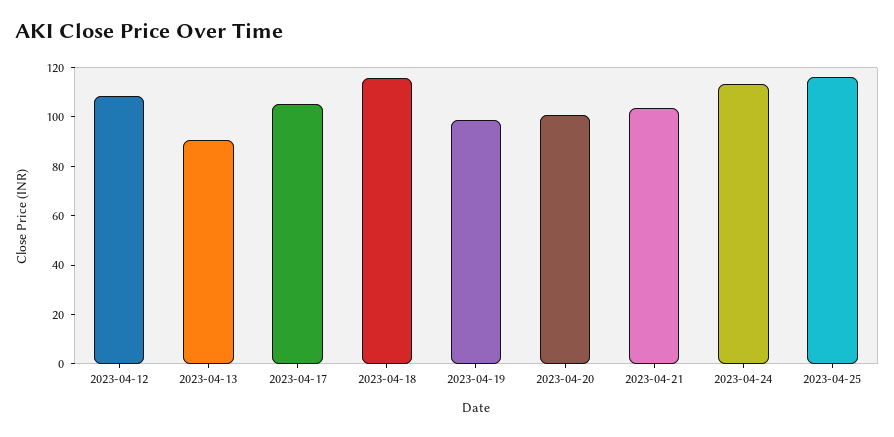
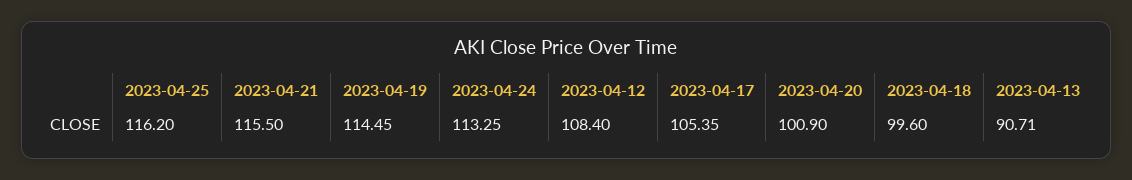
2023-04-18: 115 -> 99.6
2023-04-19: 100 -> 114.45
2023-04-21: 105 -> 115.5

